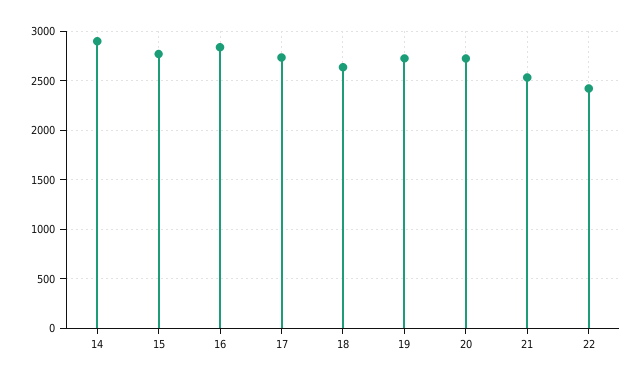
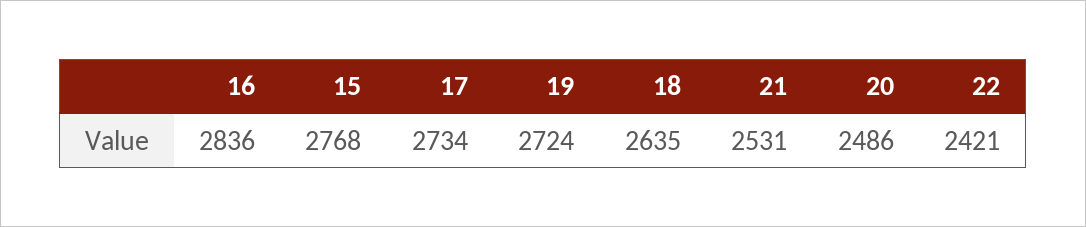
14: 2900 -> none
20: 2700 -> 2486

